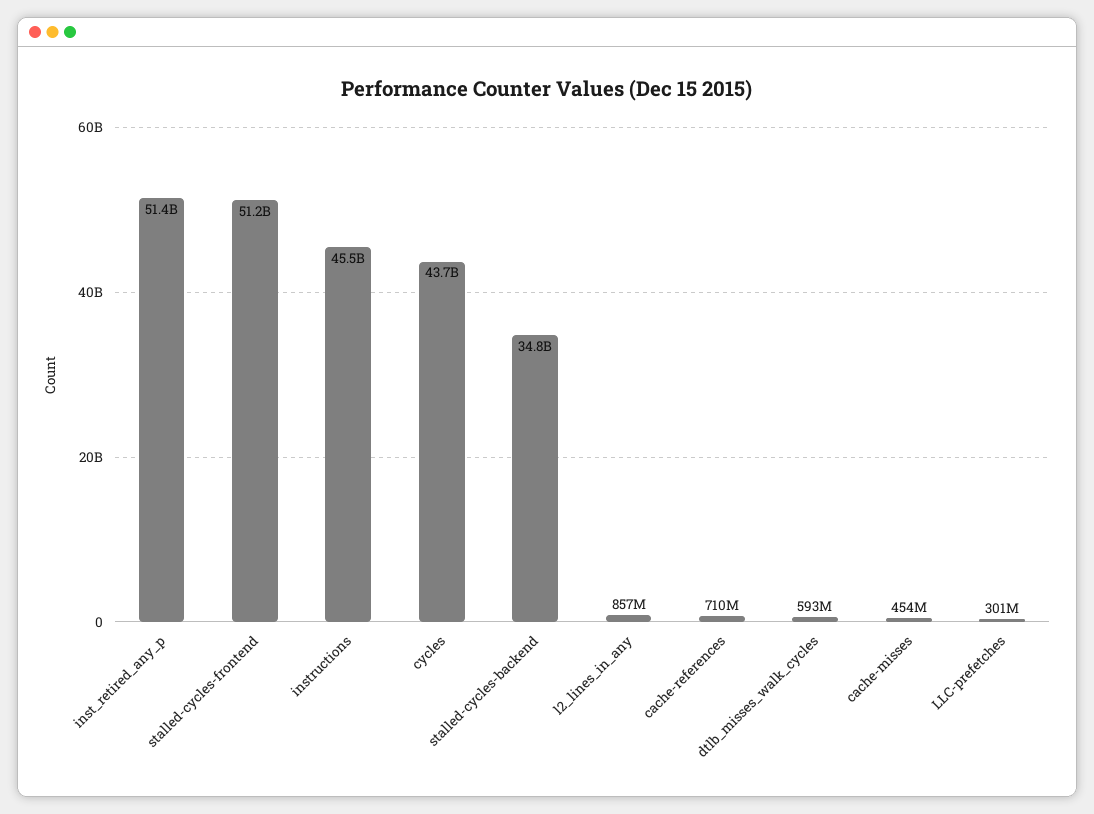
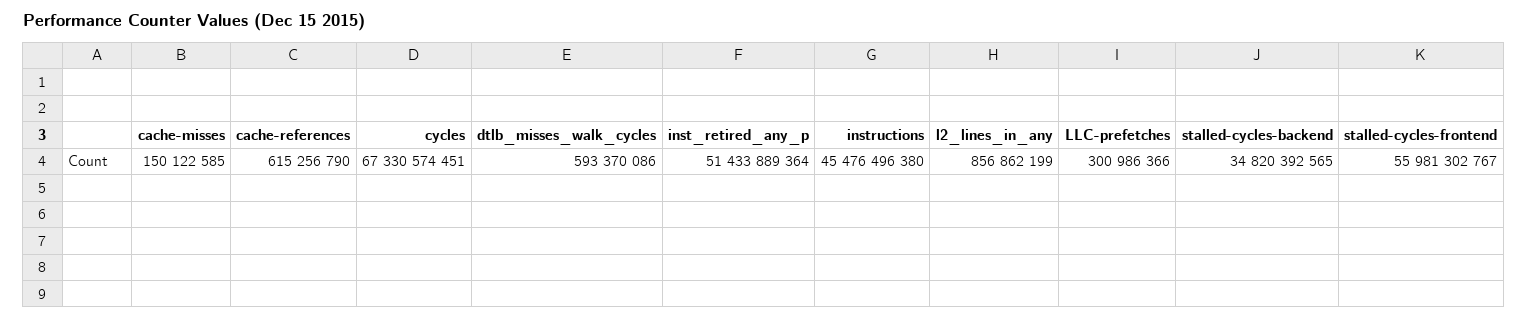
stalled-cycles-frontend: 51200000000 -> 55981302767
cycles: 43700000000 -> 67330574451
cache-references: 710000000 -> 615256790
cache-misses: 454000000 -> 150122585

